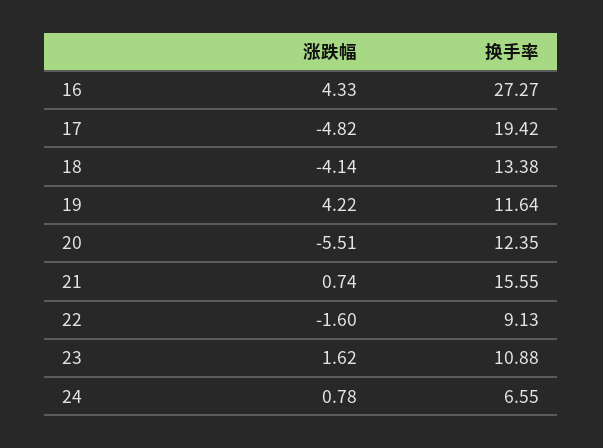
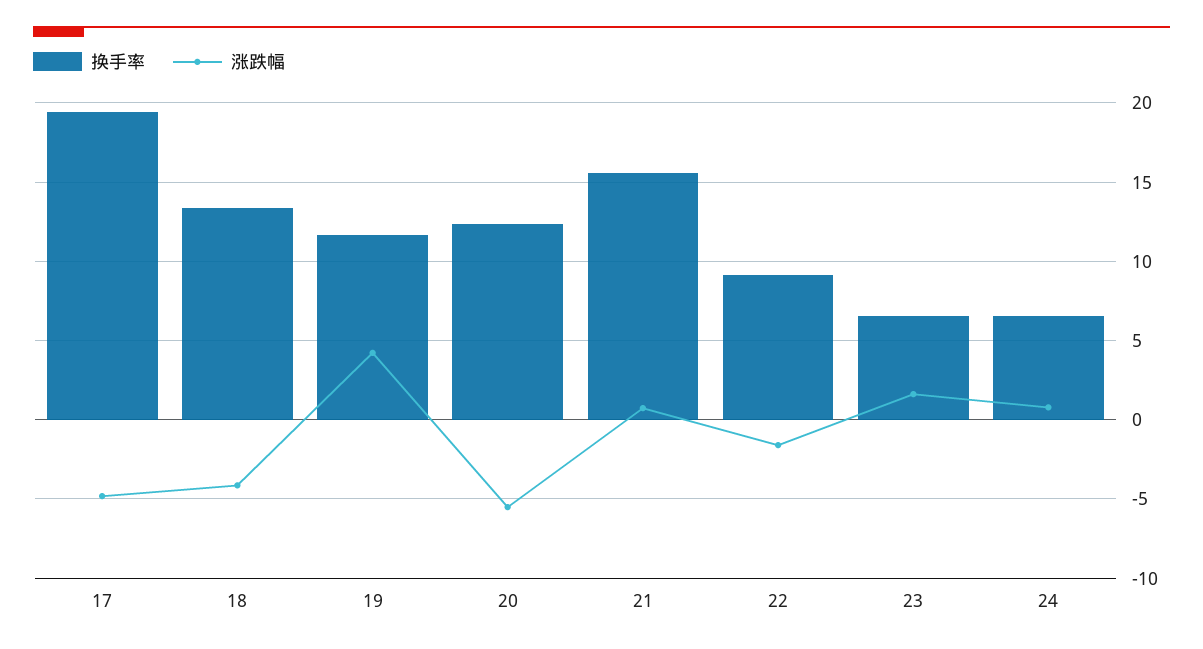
涨跌幅, 16: 4.33 -> none
换手率, 16: 27.27 -> none
换手率, 23: 10.88 -> 6.5

